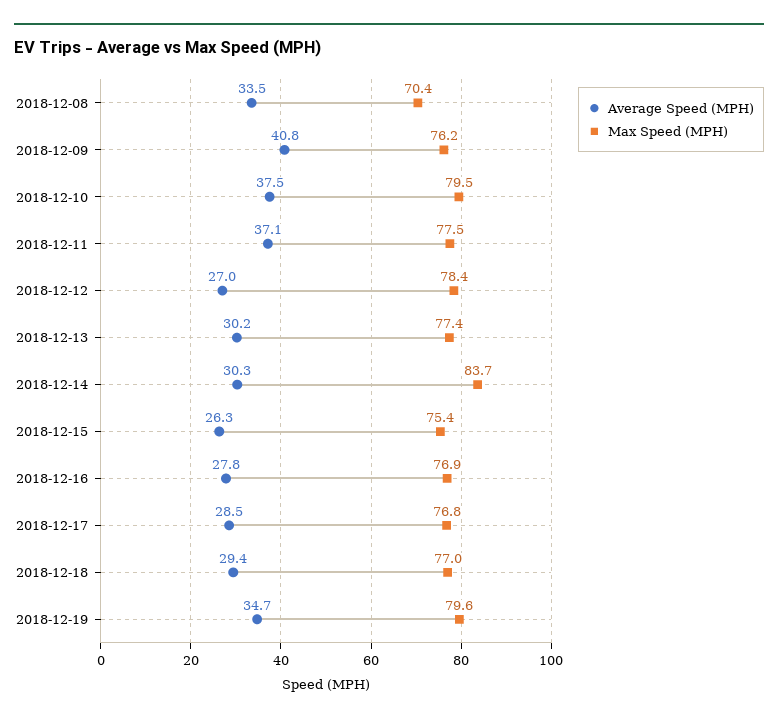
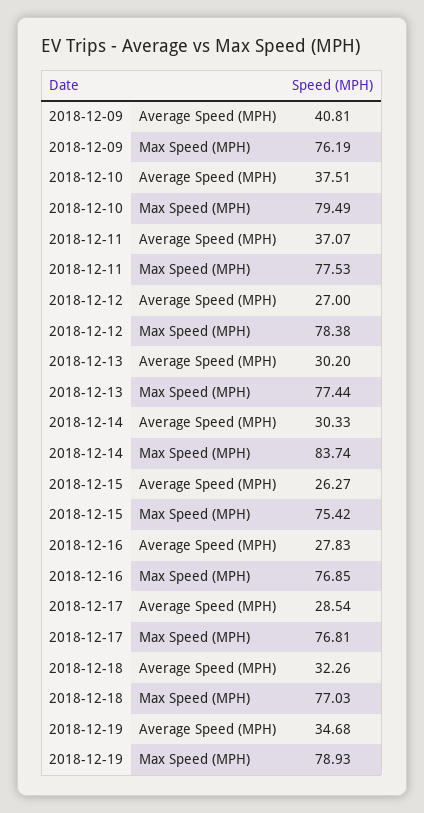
Average Speed (MPH), 2018-12-08: 33.5 -> none
Max Speed (MPH), 2018-12-08: 70.4 -> none
Average Speed (MPH), 2018-12-18: 29.4 -> 32.26
Max Speed (MPH), 2018-12-19: 79.6 -> 78.93

